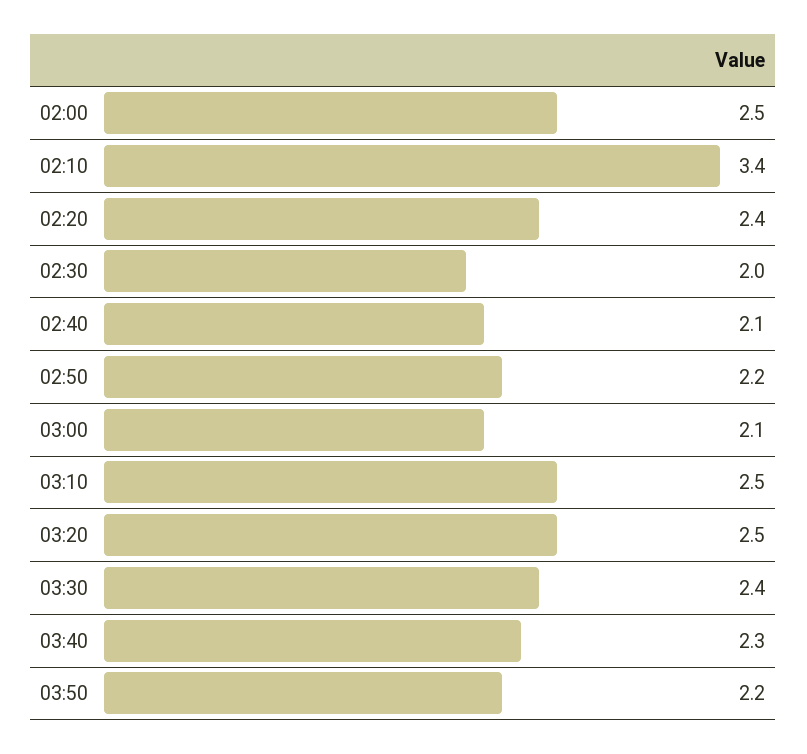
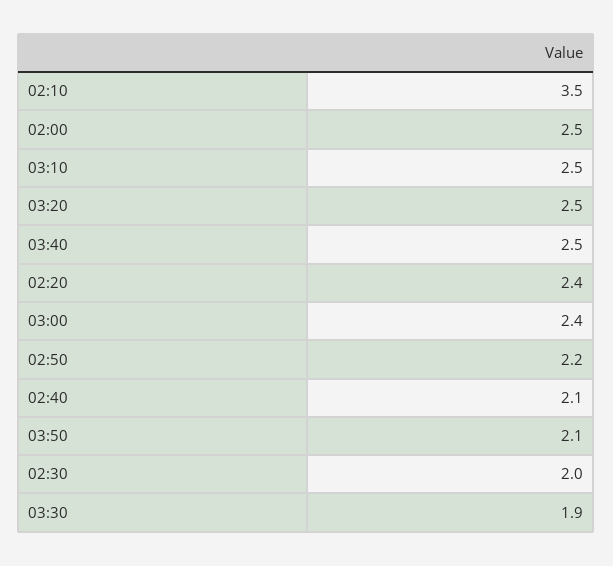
02:10: 3.4 -> 3.5
03:00: 2.1 -> 2.4
03:30: 2.4 -> 1.9
03:40: 2.3 -> 2.5
03:50: 2.2 -> 2.1

